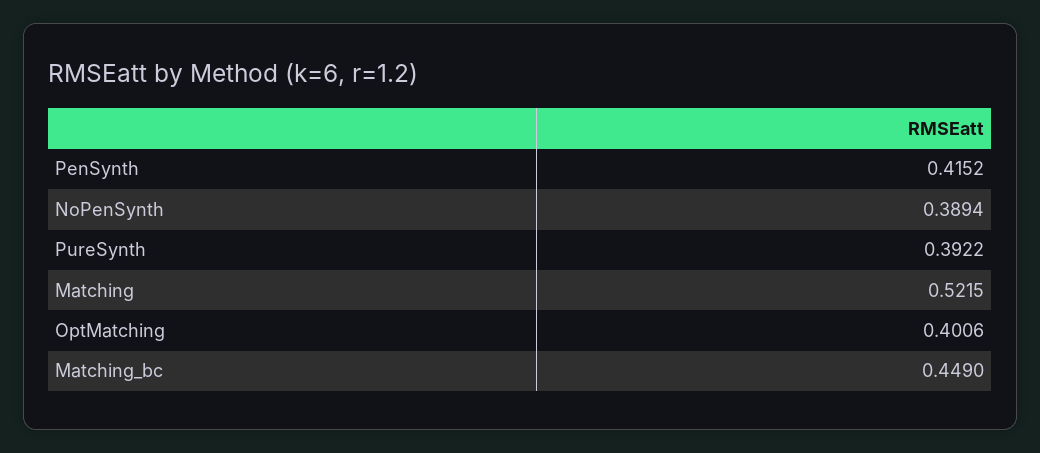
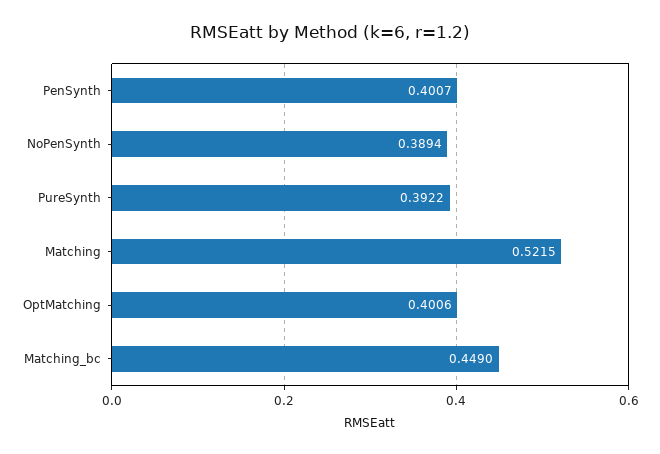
PenSynth: 0.4152 -> 0.4007

